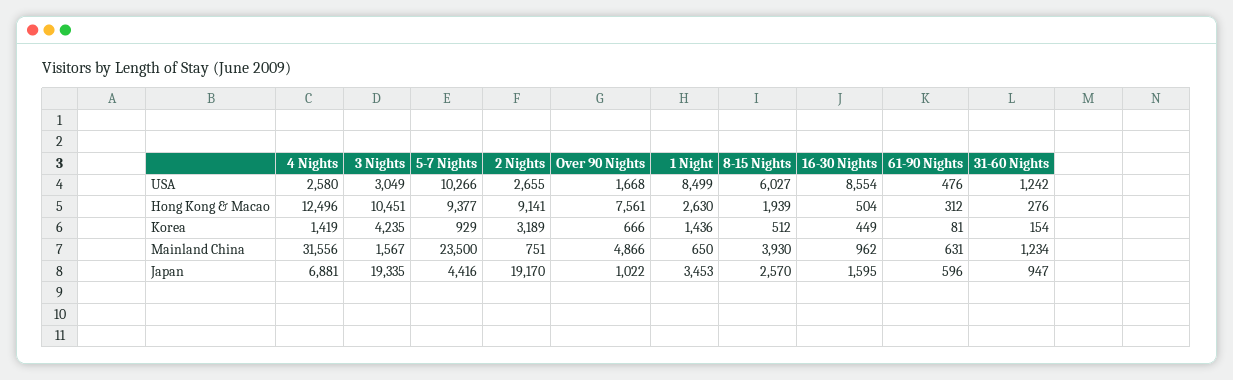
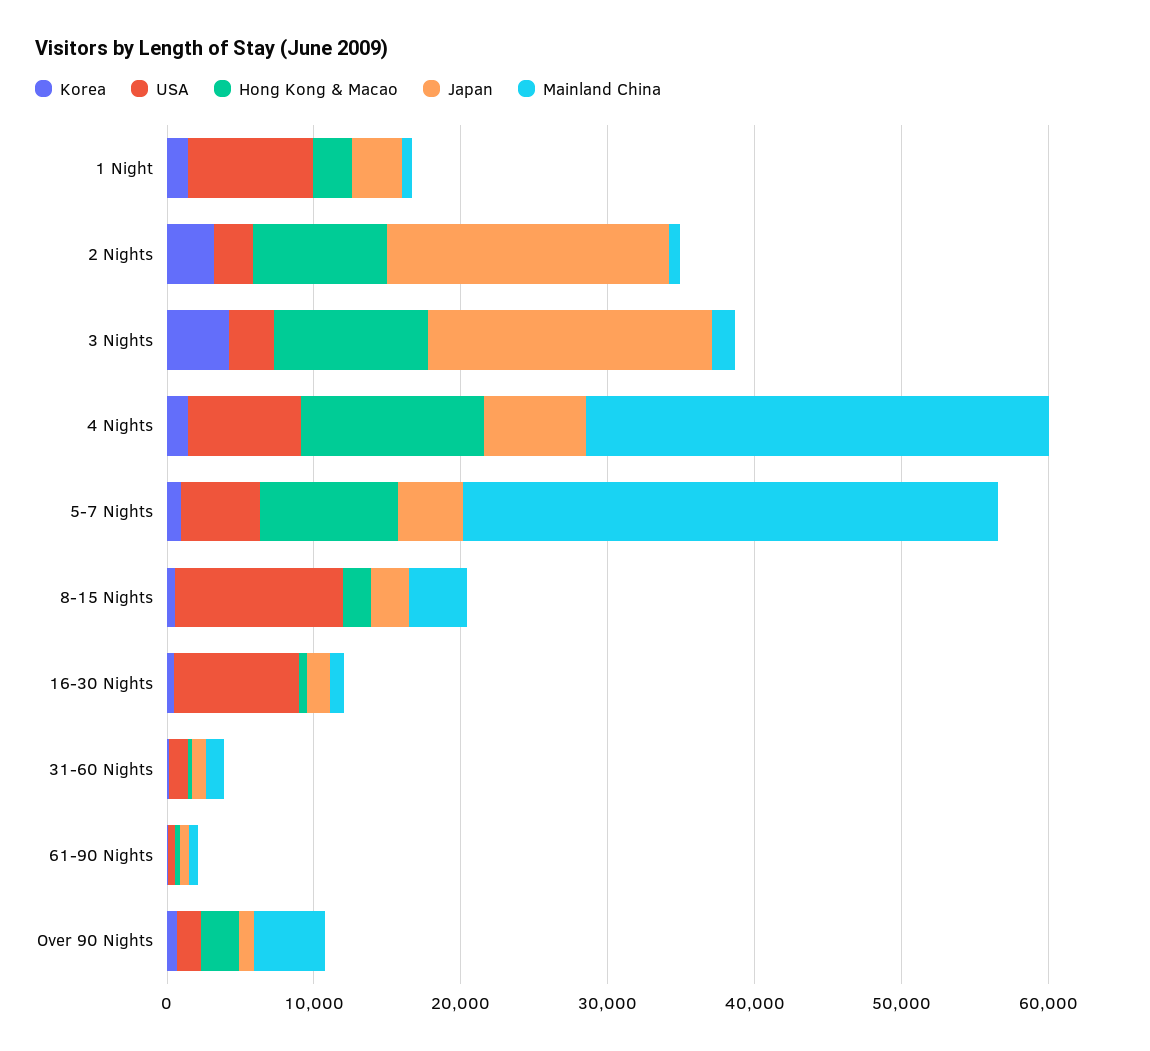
USA, 4 Nights: 2580 -> 8000
USA, 5-7 Nights: 10266 -> 6000
USA, 8-15 Nights: 6027 -> 12000
Hong Kong & Macao, Over 90 Nights: 7561 -> 2000
Mainland China, 5-7 Nights: 23500 -> 36000

